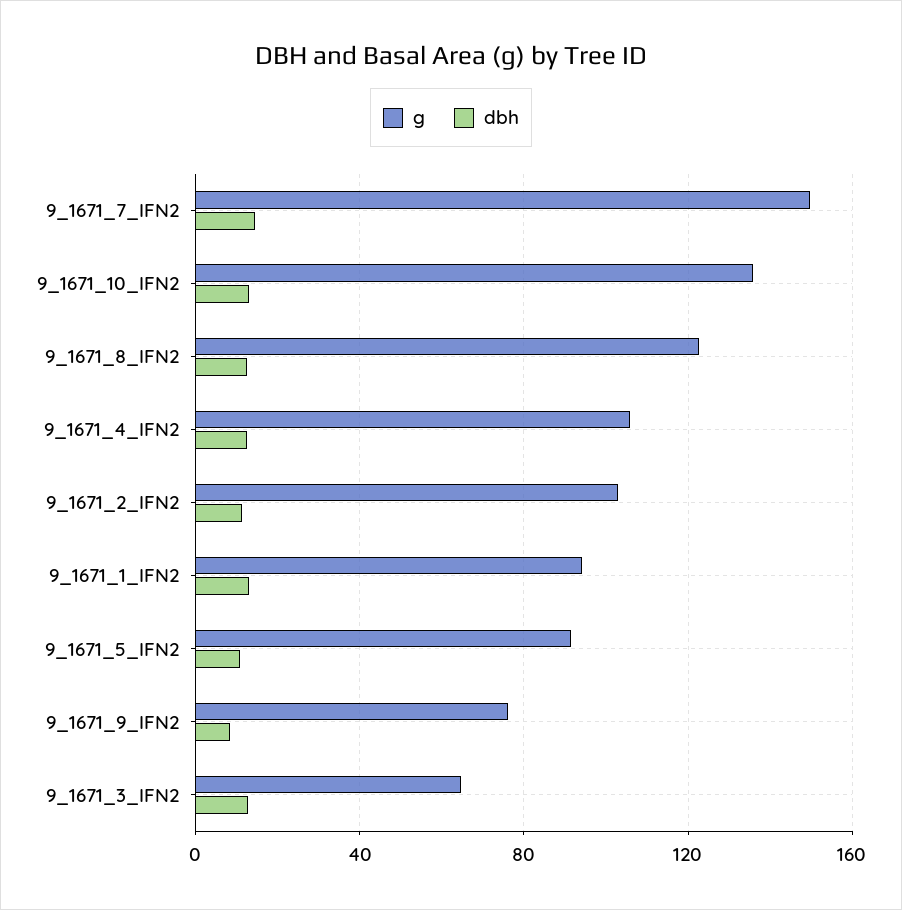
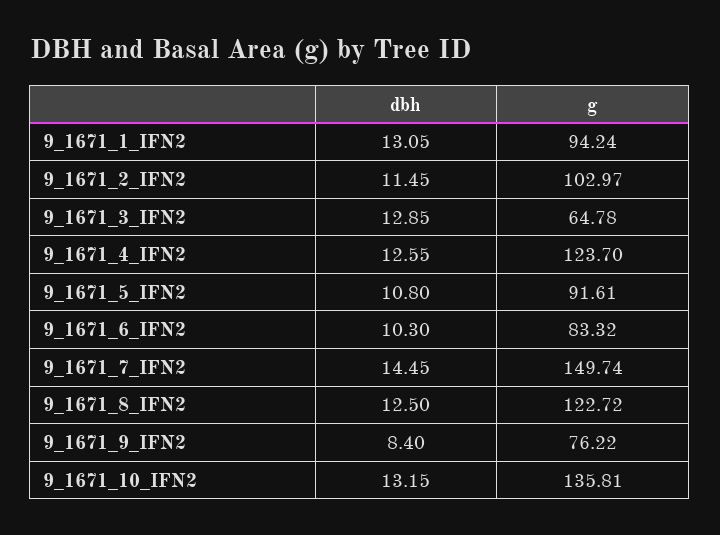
g, 9_1671_4_IFN2: 105 -> 123.7
dbh, 9_1671_6_IFN2: none -> 10.3
g, 9_1671_6_IFN2: none -> 83.32

